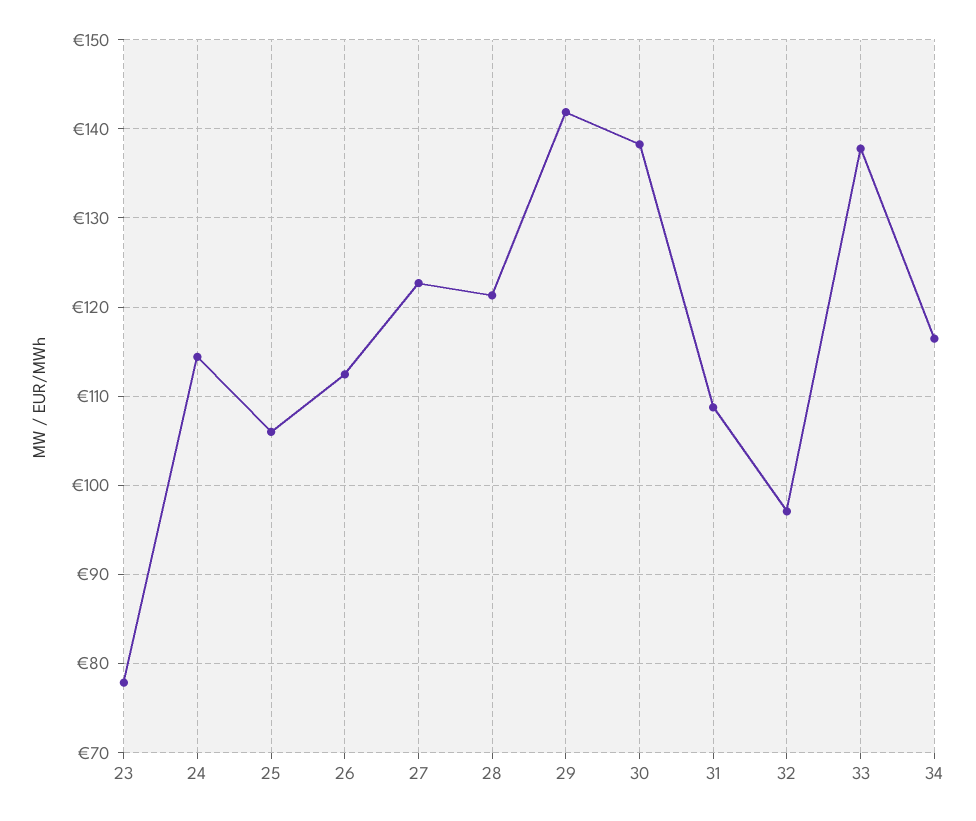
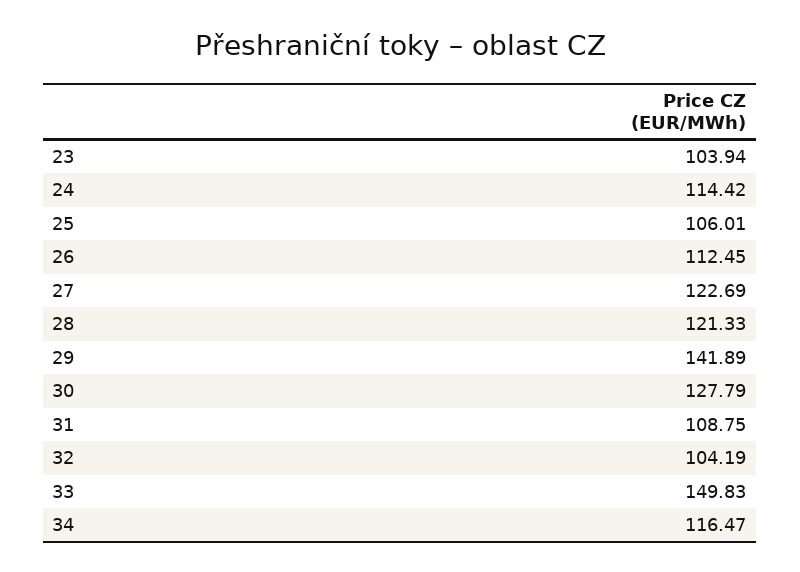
23: 78 -> 103.94
30: 138 -> 127.79
32: 97 -> 104.19
33: 138 -> 149.83

